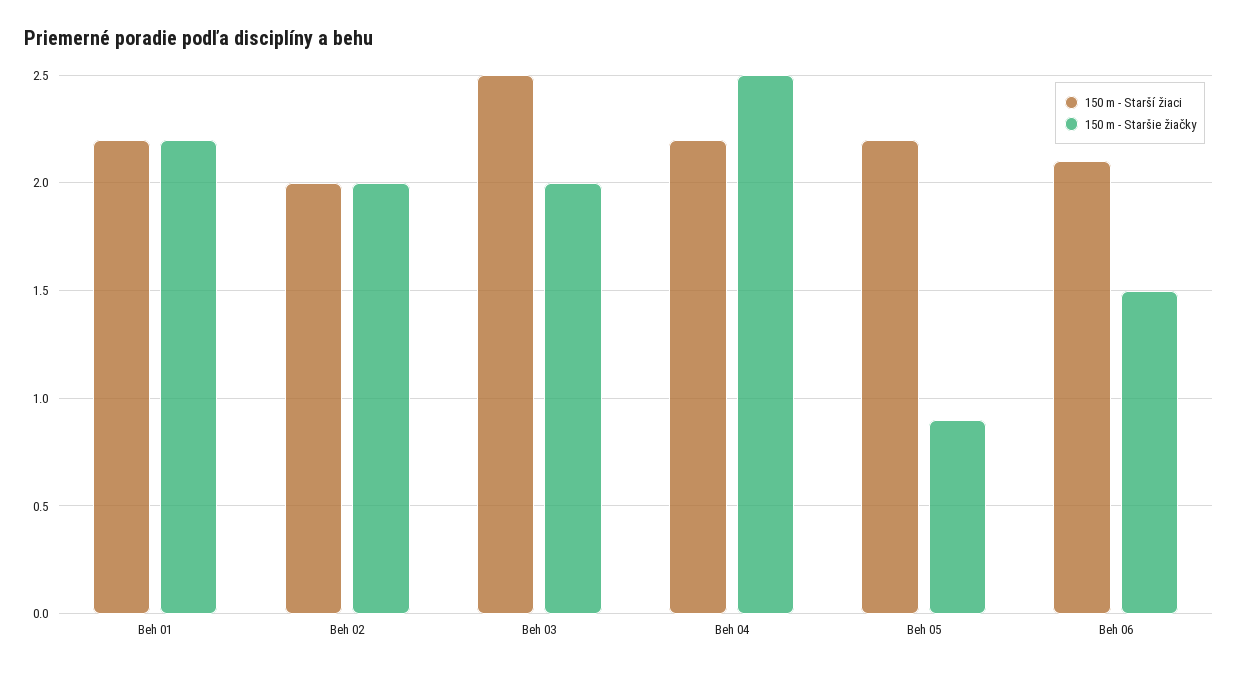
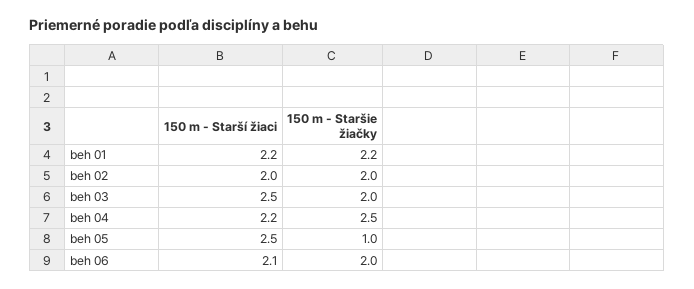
150 m - Starší žiaci, Beh 05: 2.2 -> 2.5
150 m - Staršie žiačky, Beh 05: 0.9 -> 1
150 m - Staršie žiačky, Beh 06: 1.5 -> 2

